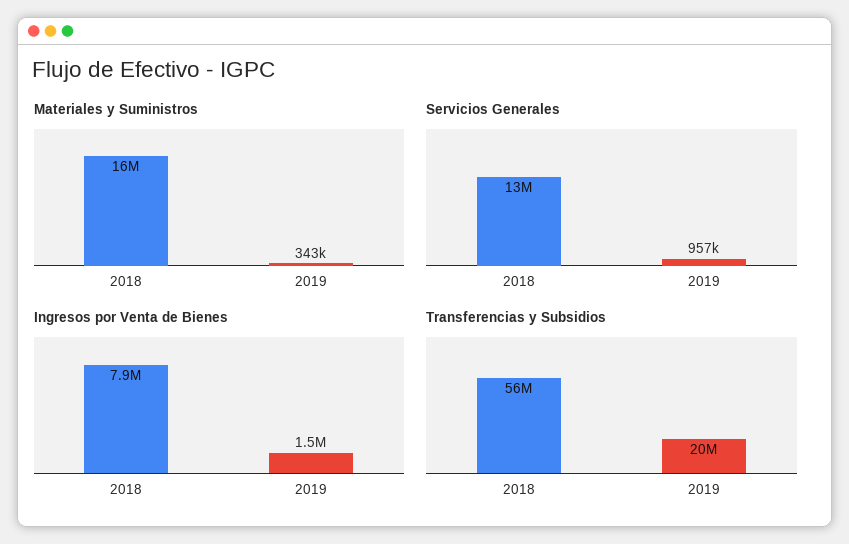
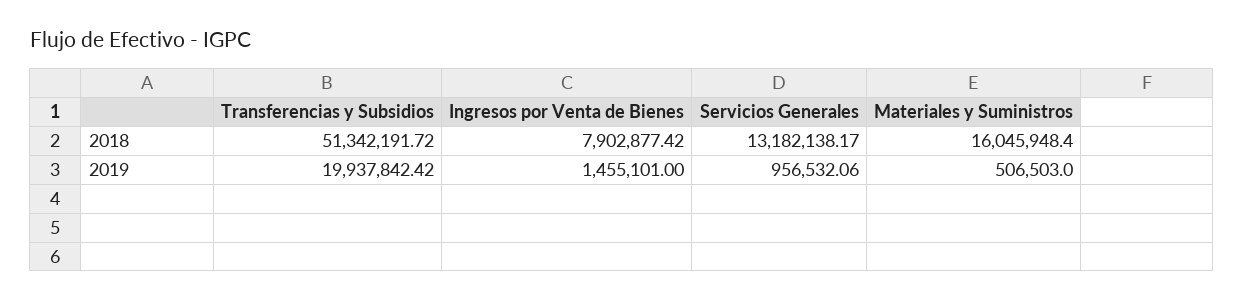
Materiales y Suministros, 2019: 343000 -> 506503
Transferencias y Subsidios, 2018: 56000000 -> 51342191.72

